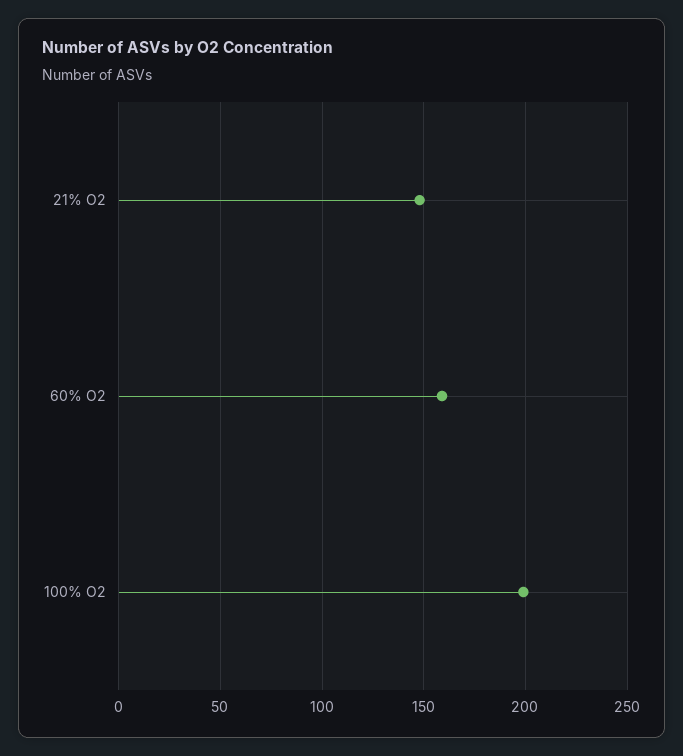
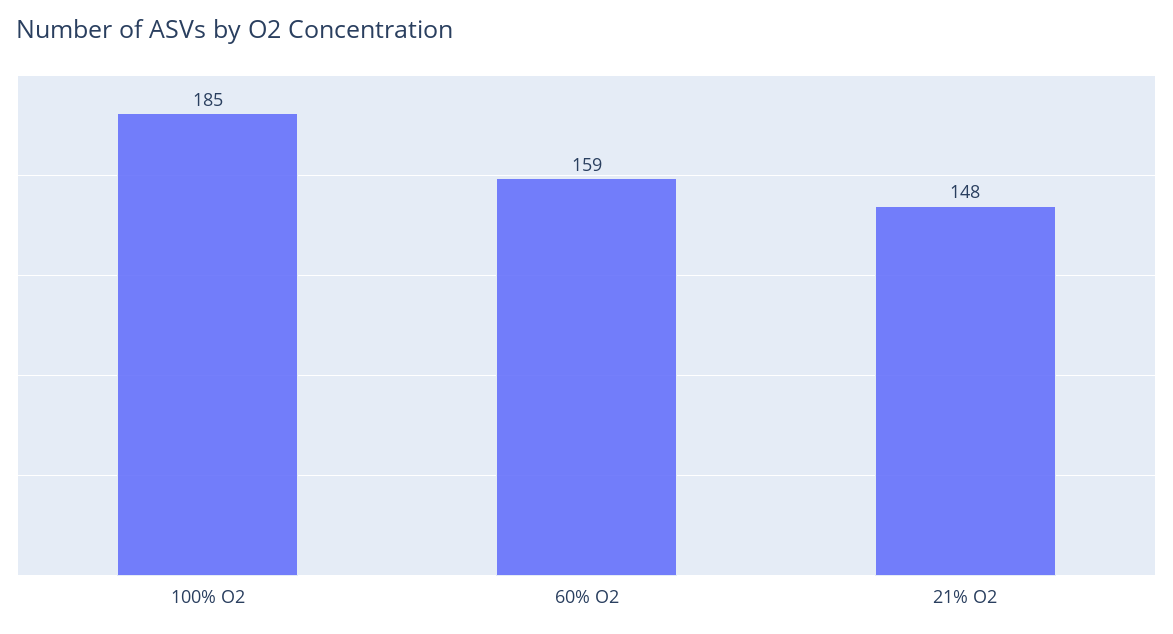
100% O2: 200 -> 185

